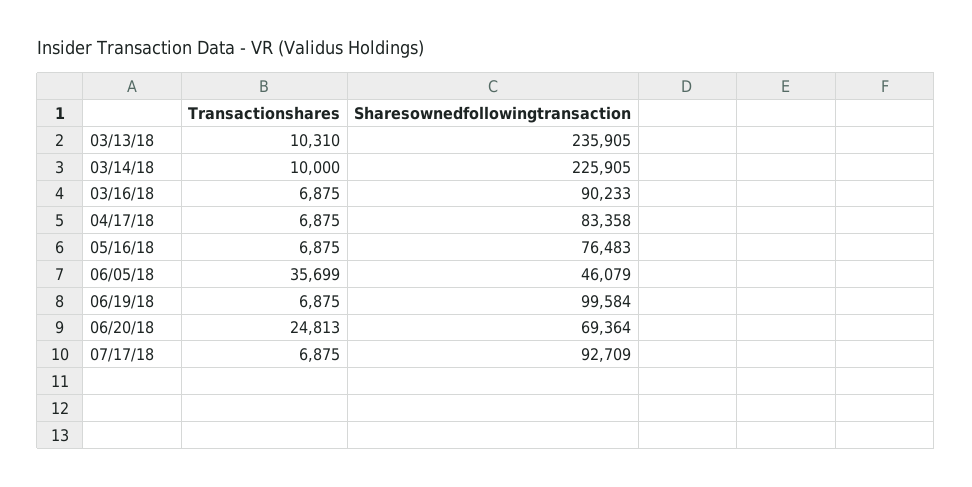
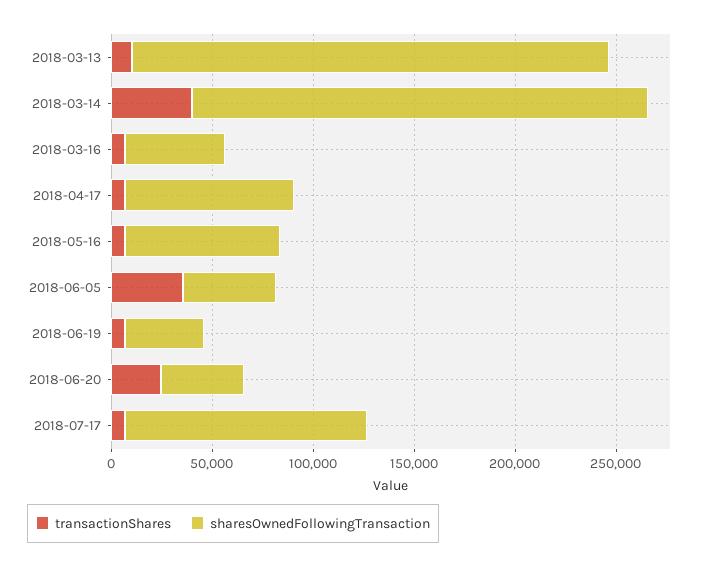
Transactionshares, 03/14/18: 10000 -> 40000
Sharesownedfollowingtransaction, 03/16/18: 90233 -> 50000
Sharesownedfollowingtransaction, 06/19/18: 99584 -> 40000
Sharesownedfollowingtransaction, 06/20/18: 69364 -> 40000
Sharesownedfollowingtransaction, 07/17/18: 92709 -> 120000

